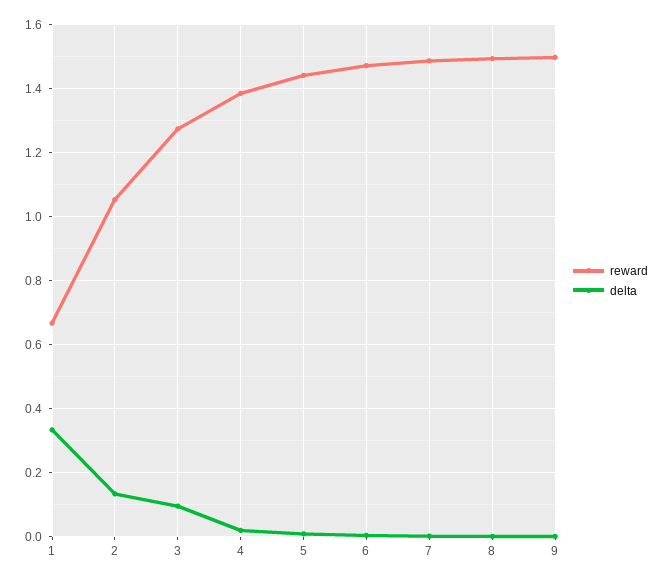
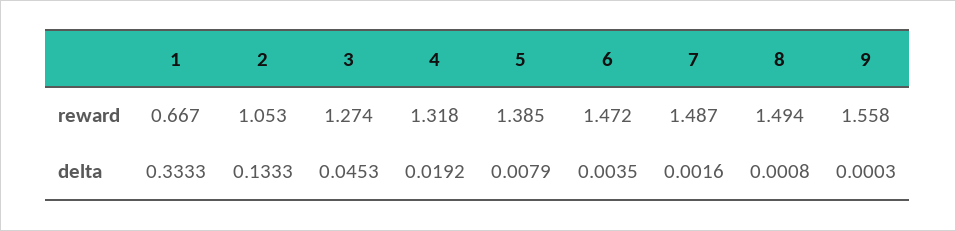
delta, 3: 0.1 -> 0.0453
reward, 4: 1.38 -> 1.318
reward, 5: 1.44 -> 1.385
reward, 9: 1.5 -> 1.558

